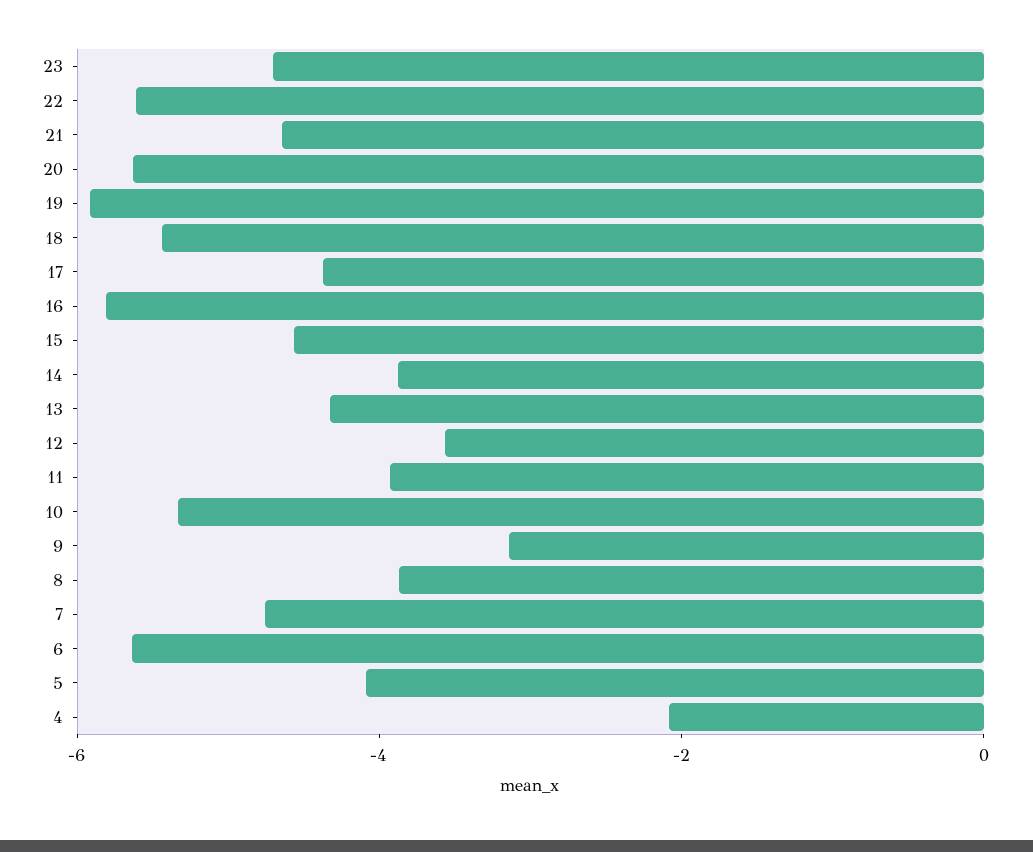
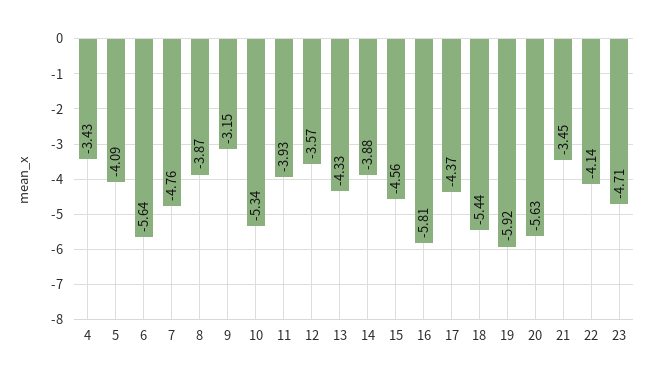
22: -5.5 -> -4.14
21: -4.5 -> -3.45
4: -2 -> -3.43

